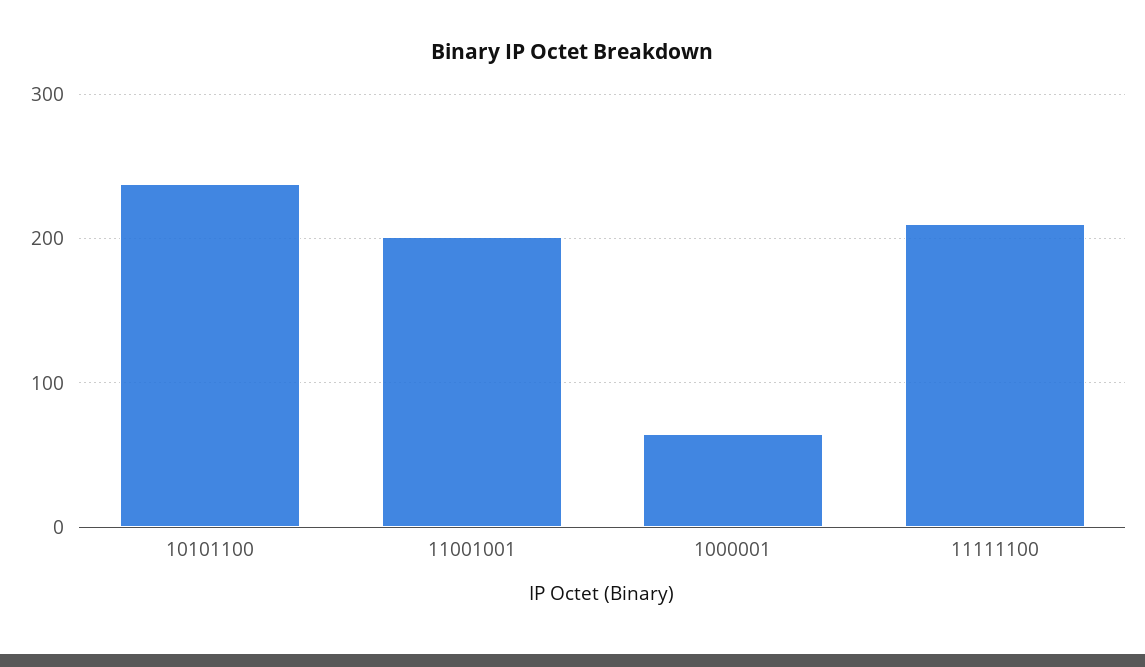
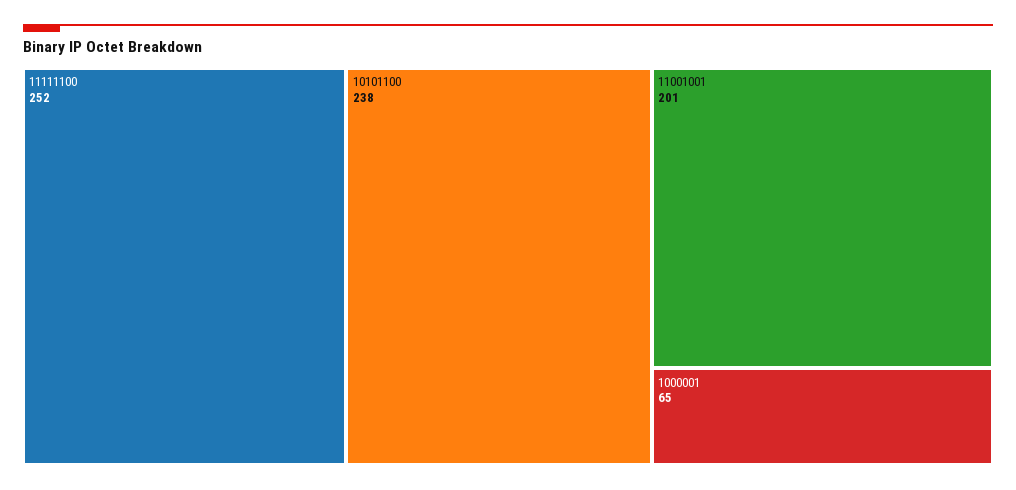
11111100: 210 -> 252

